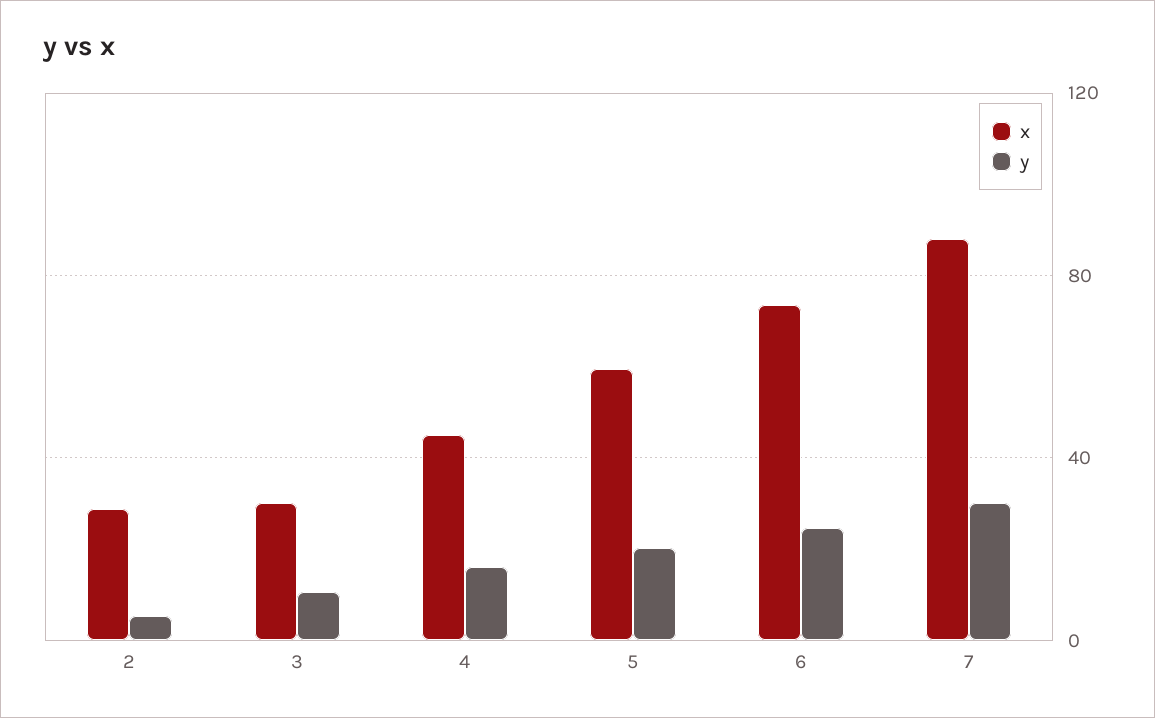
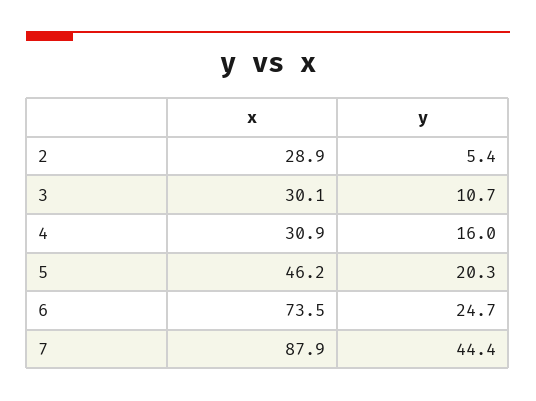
x, 4: 45 -> 30.9
x, 5: 60 -> 46.2
y, 7: 30 -> 44.4

